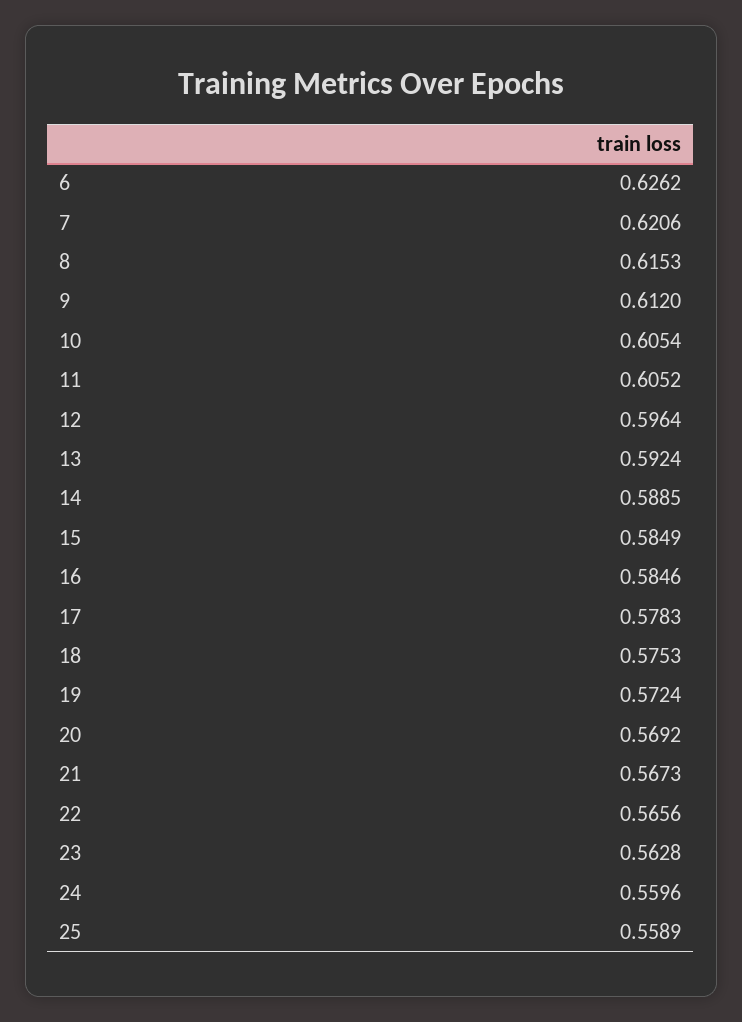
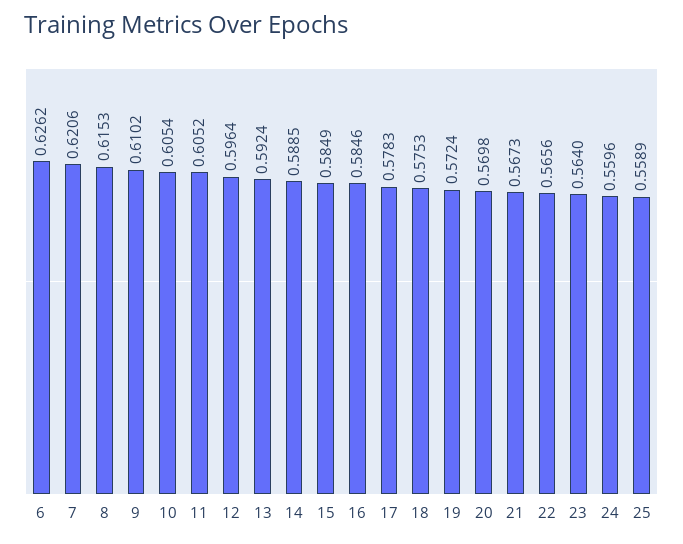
9: 0.612 -> 0.6102
20: 0.5692 -> 0.5698
23: 0.5628 -> 0.564

